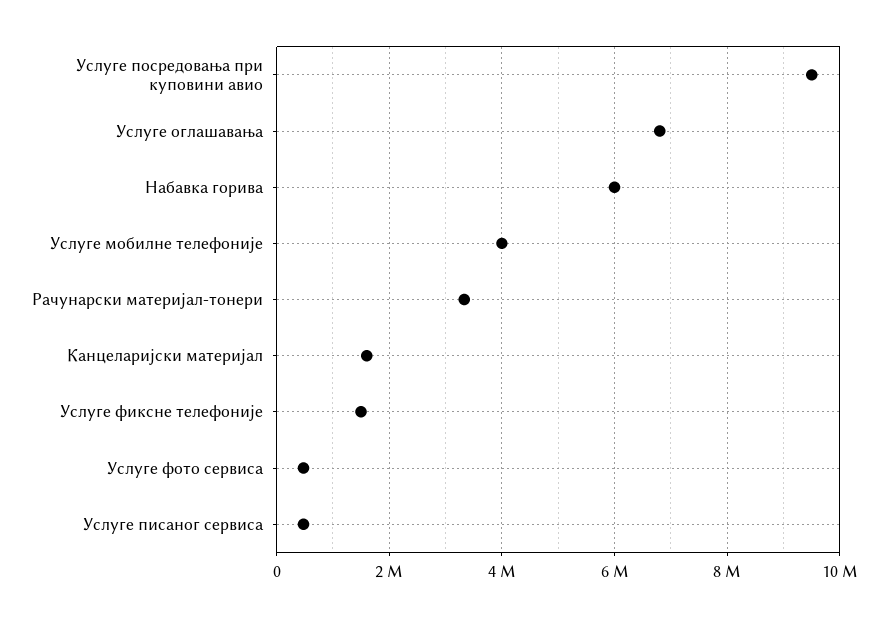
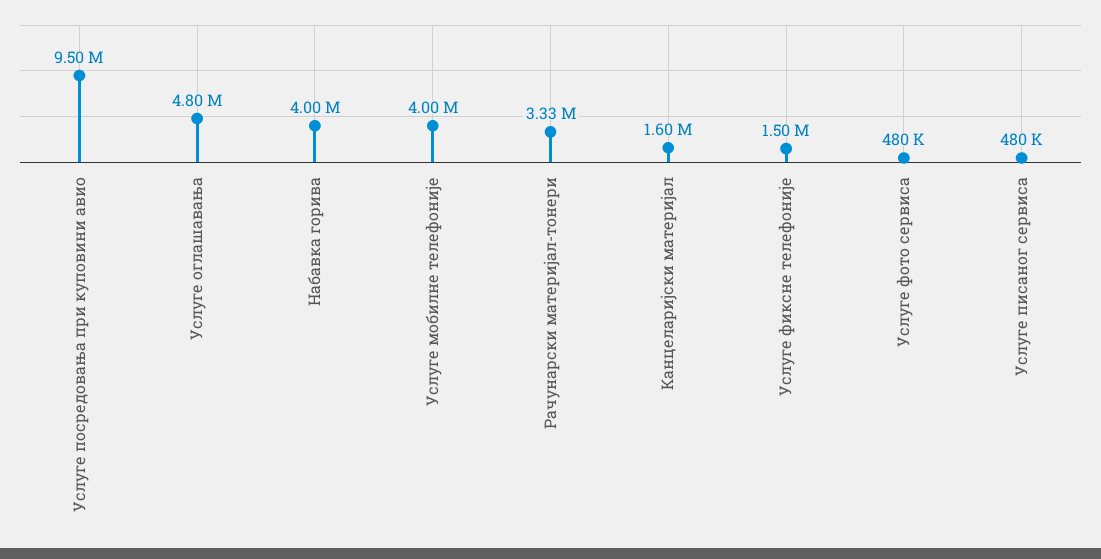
Услуге оглашавања: 6800000 -> 4800000
Набавка горива: 6000000 -> 4000000

